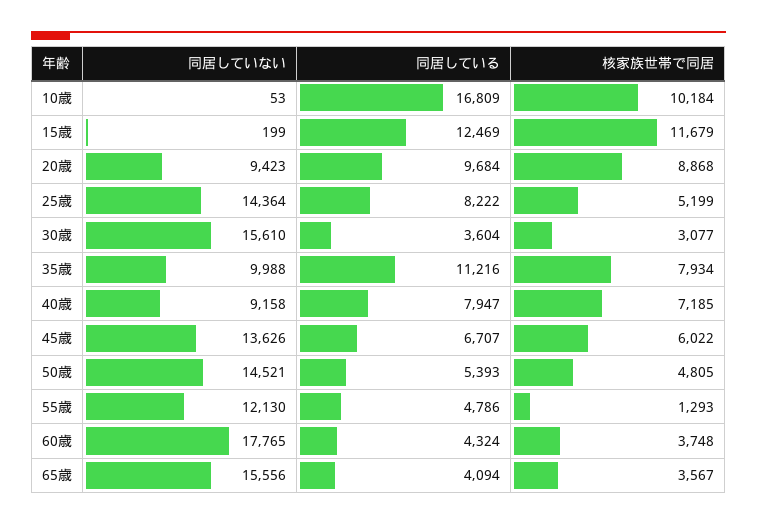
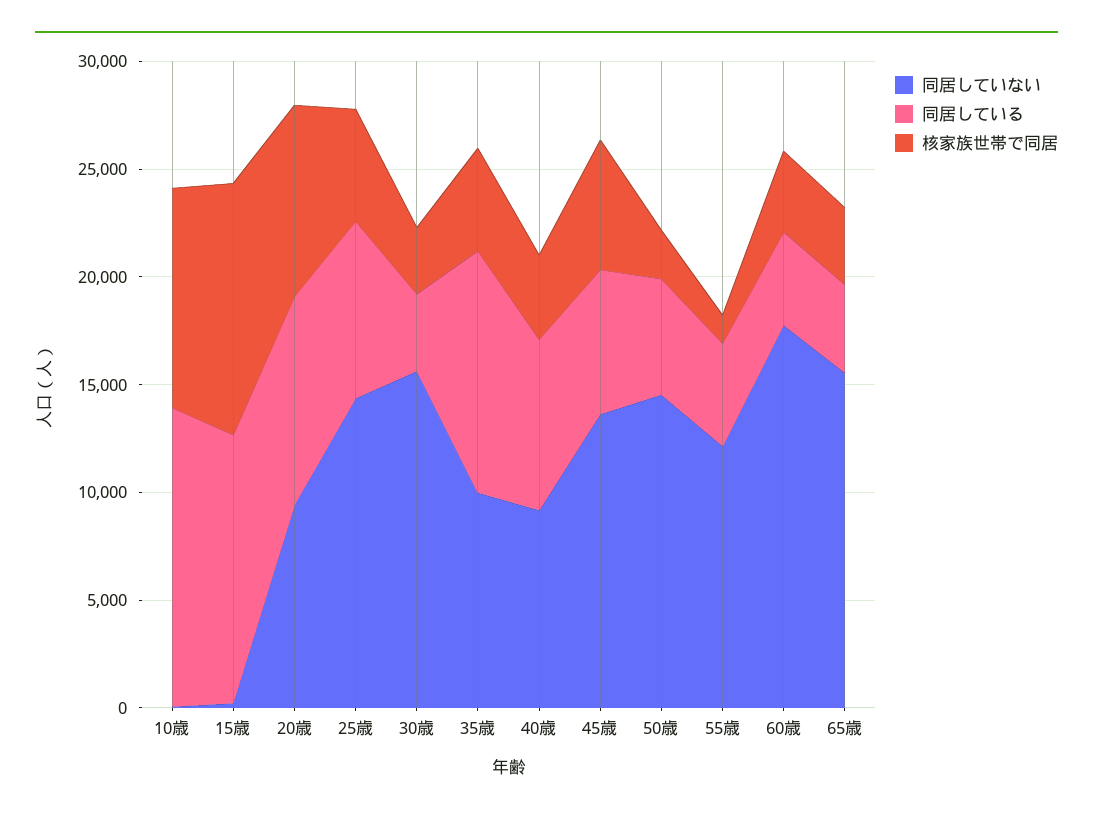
同居している, 10歳: 16809 -> 14000
核家族世帯で同居, 35歳: 7934 -> 5000
核家族世帯で同居, 40歳: 7185 -> 4000
核家族世帯で同居, 50歳: 4805 -> 2000

